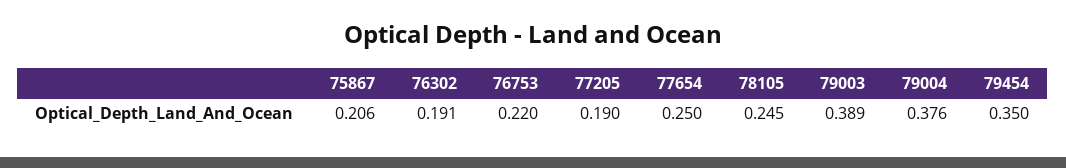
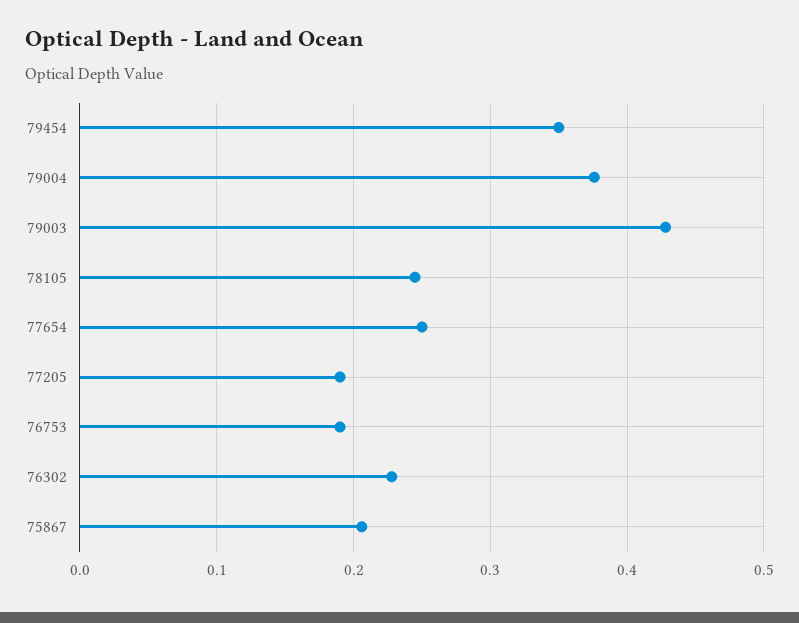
76302: 0.191 -> 0.23
76753: 0.22 -> 0.19
79003: 0.389 -> 0.43

